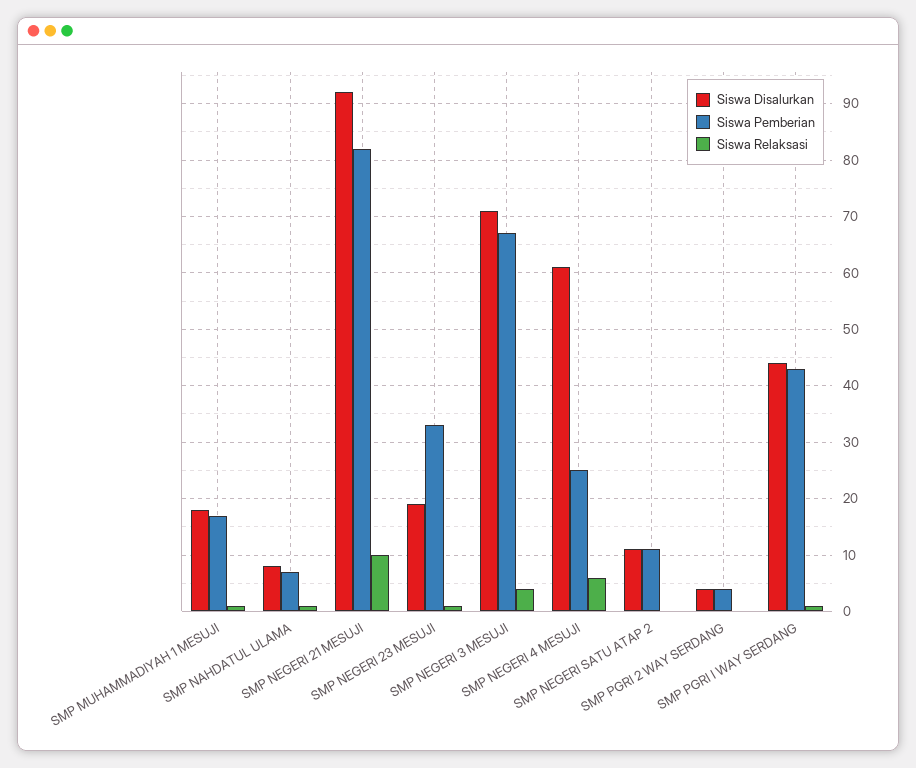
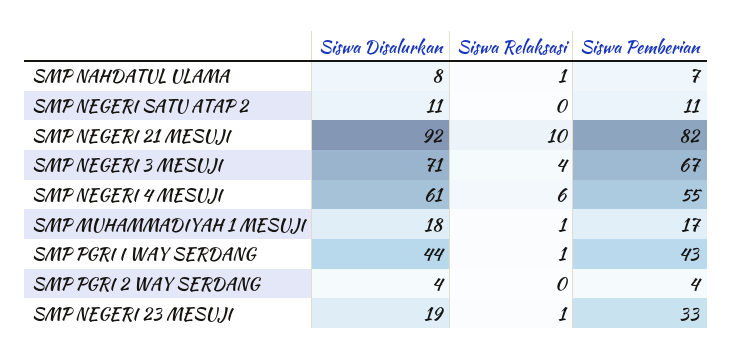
Siswa Pemberian, SMP NEGERI 4 MESUJI: 25 -> 55

